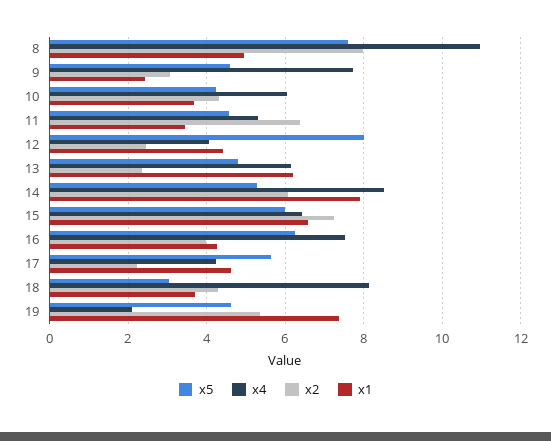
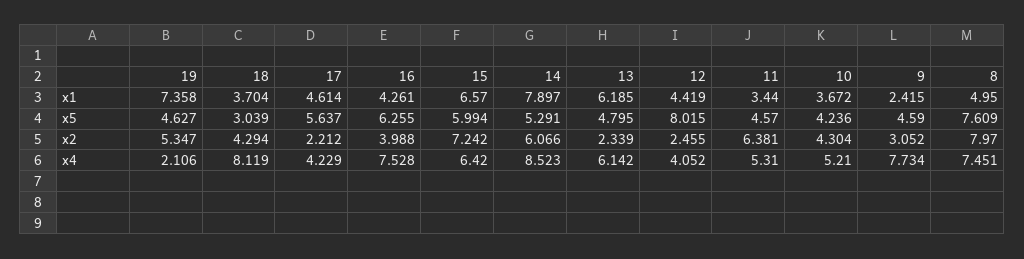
x4, 8: 11 -> 7.451
x4, 10: 6 -> 5.21

